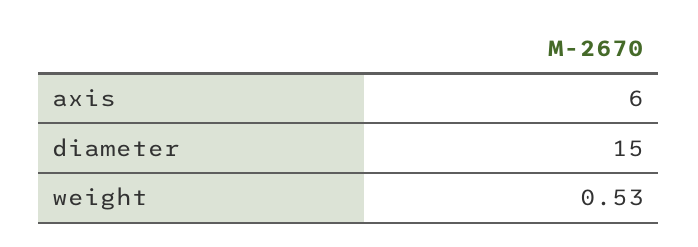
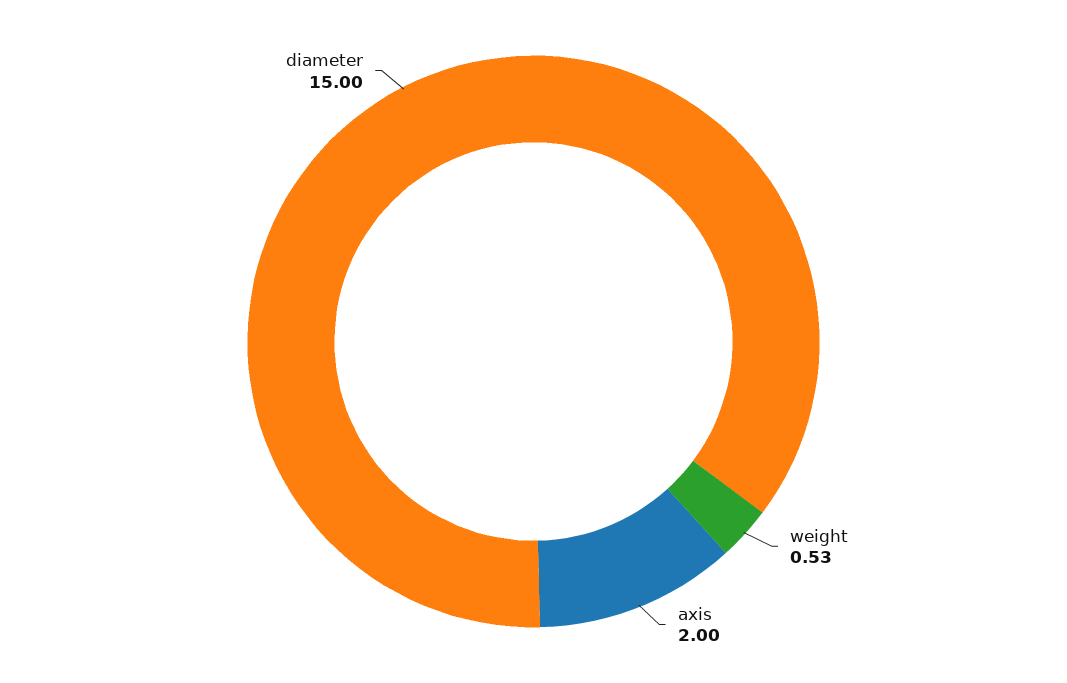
axis: 6 -> 2

